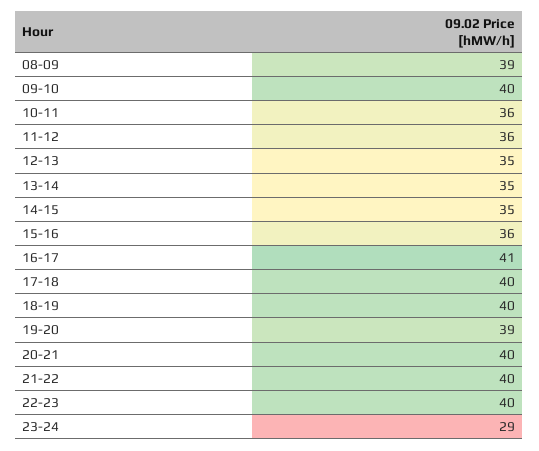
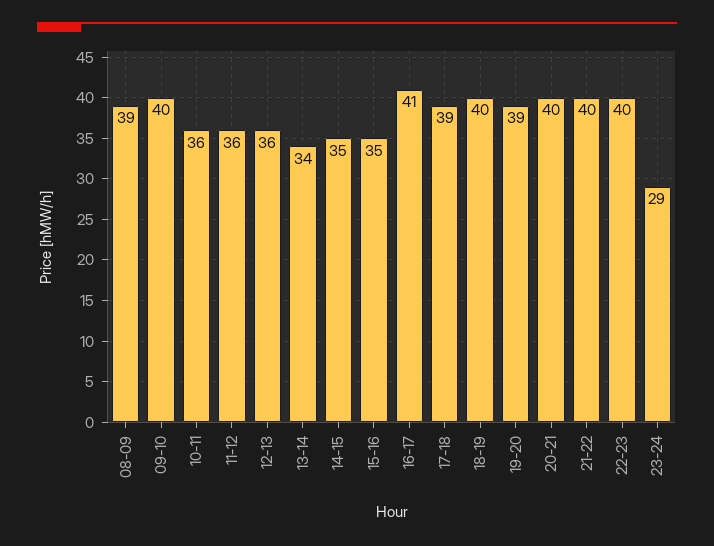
12-13: 35 -> 36
13-14: 35 -> 34
15-16: 36 -> 35
17-18: 40 -> 39

